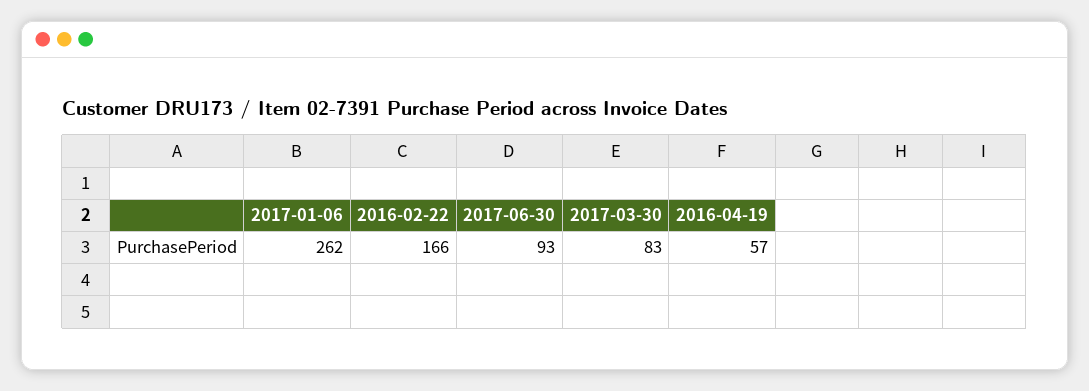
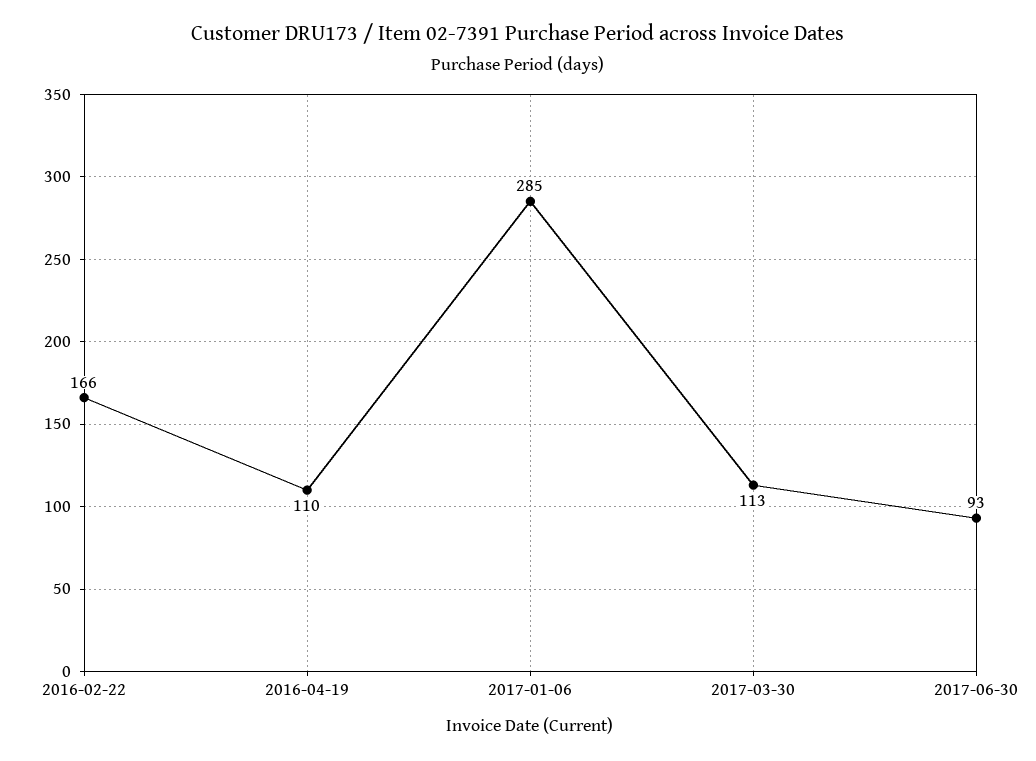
2017-01-06: 262 -> 285
2017-03-30: 83 -> 113
2016-04-19: 57 -> 110

